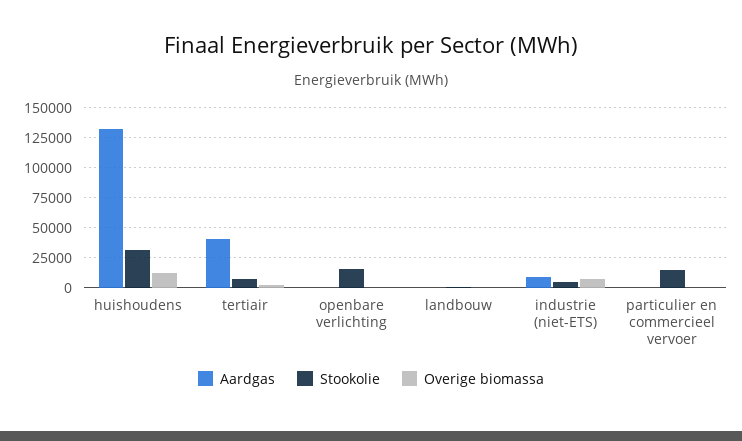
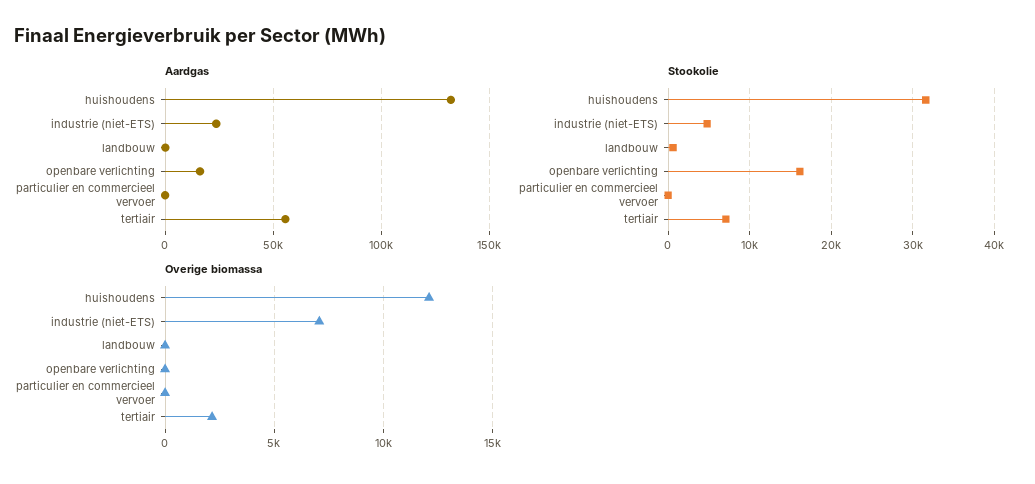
Aardgas, tertiair: 40000 -> 55000
Aardgas, openbare verlichting: 0 -> 15000
Aardgas, industrie (niet-ETS): 10000 -> 25000
Stookolie, particulier en commercieel vervoer: 15000 -> 0

